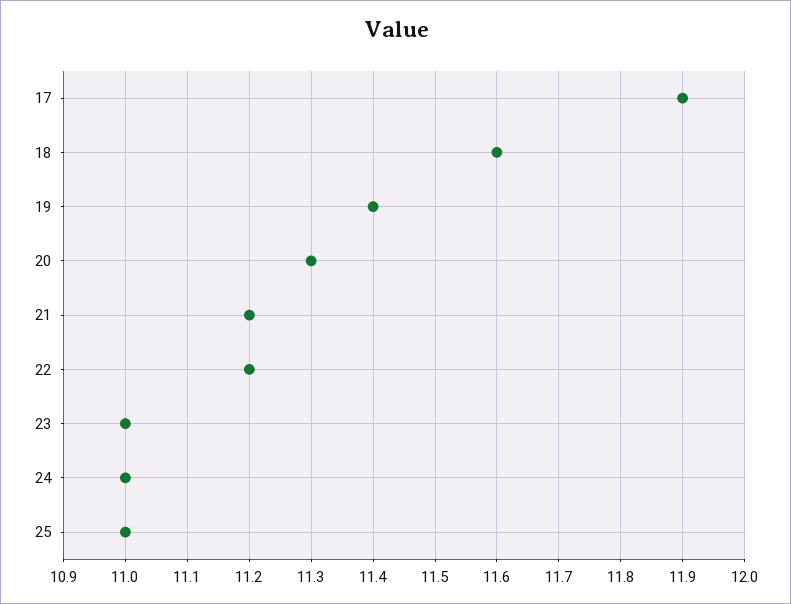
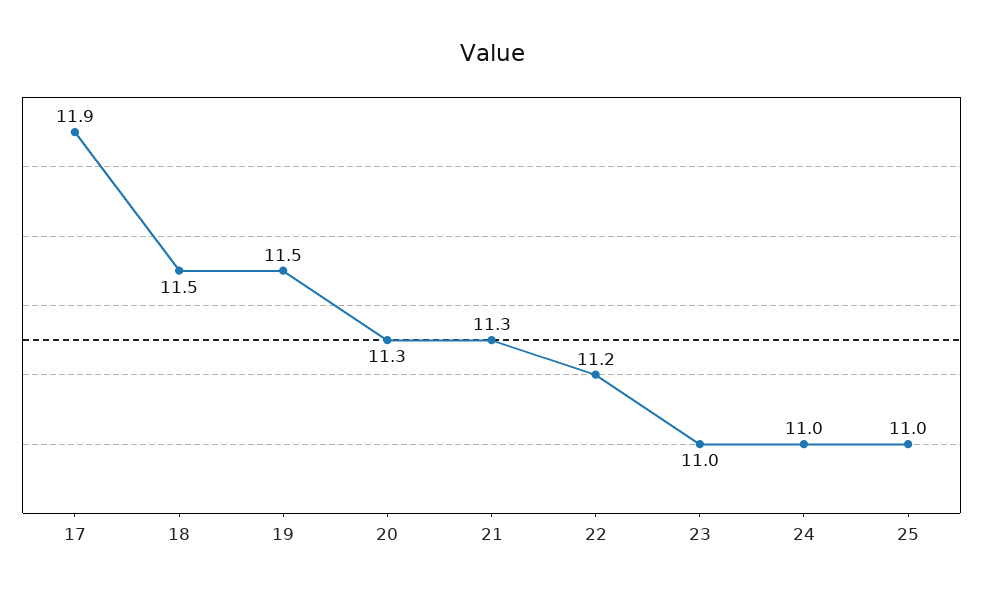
18: 11.6 -> 11.5
19: 11.4 -> 11.5
21: 11.2 -> 11.3

